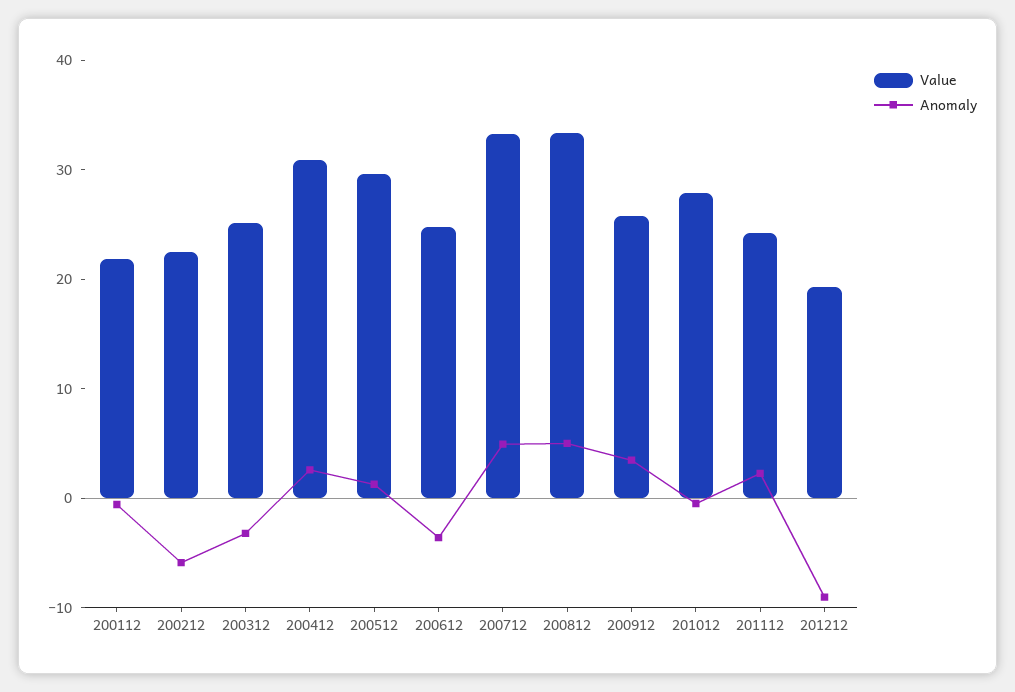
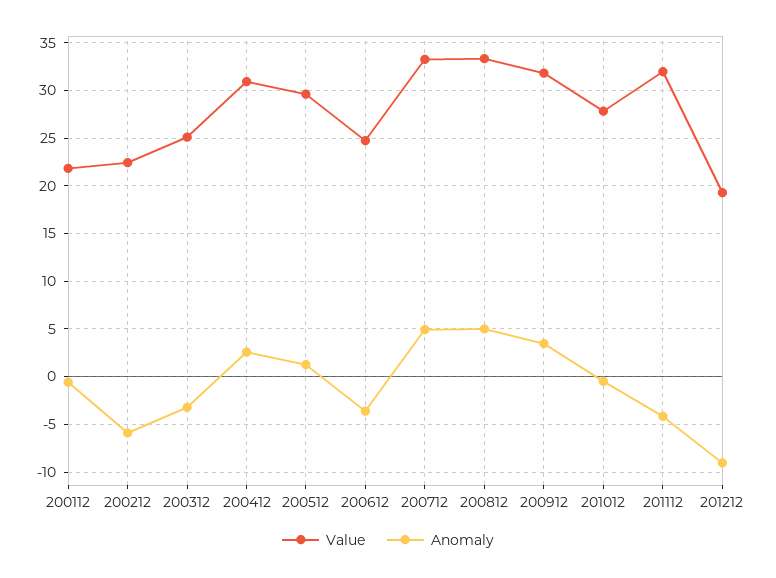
Value, 200912: 26 -> 32
Value, 201112: 24 -> 32
Anomaly, 201112: 2 -> -4

